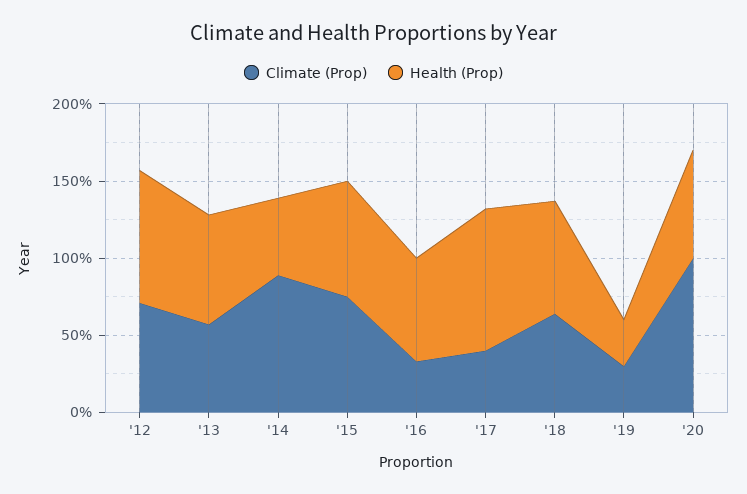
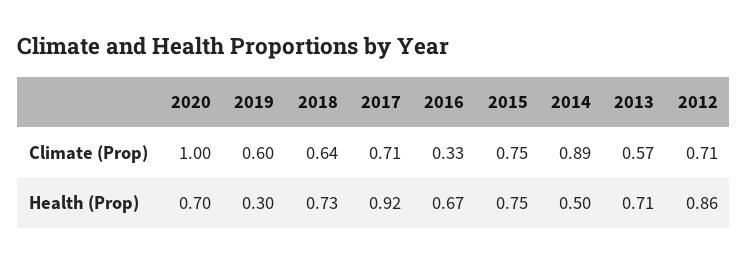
Climate (Prop), '17: 0.4 -> 0.71
Climate (Prop), '19: 0.3 -> 0.6

